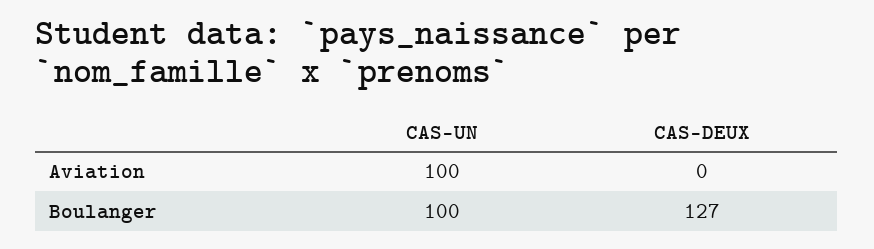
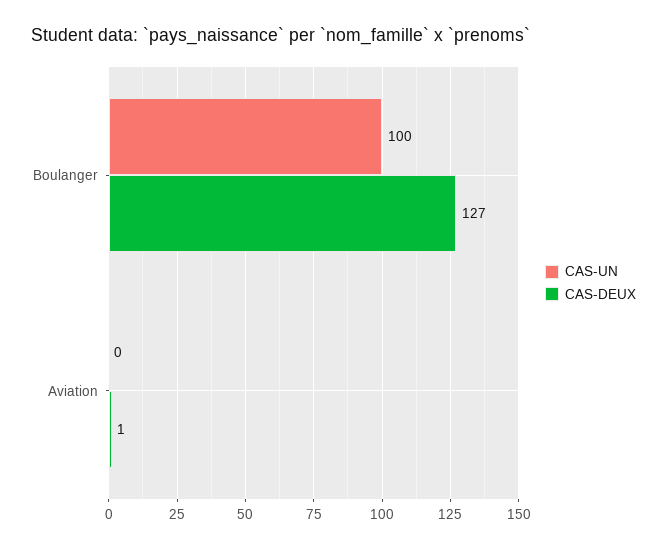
CAS-UN, Aviation: 100 -> 0
CAS-DEUX, Aviation: 0 -> 1

